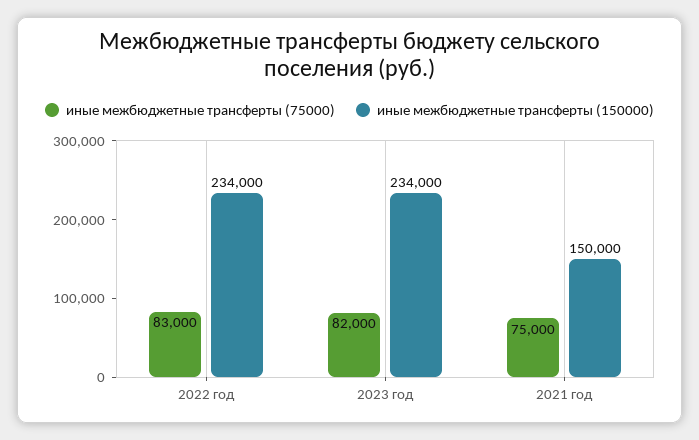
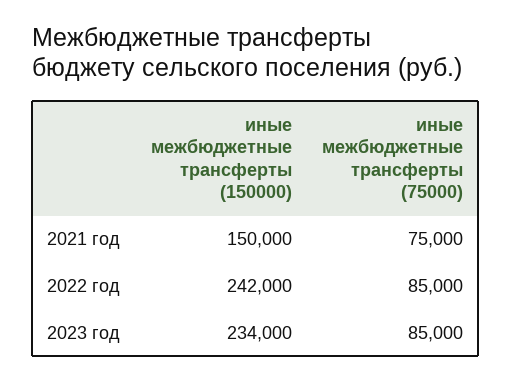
иные межбюджетные трансферты (75000), 2022 год: 83000 -> 85000
иные межбюджетные трансферты (150000), 2022 год: 234000 -> 242000
иные межбюджетные трансферты (75000), 2023 год: 82000 -> 85000

